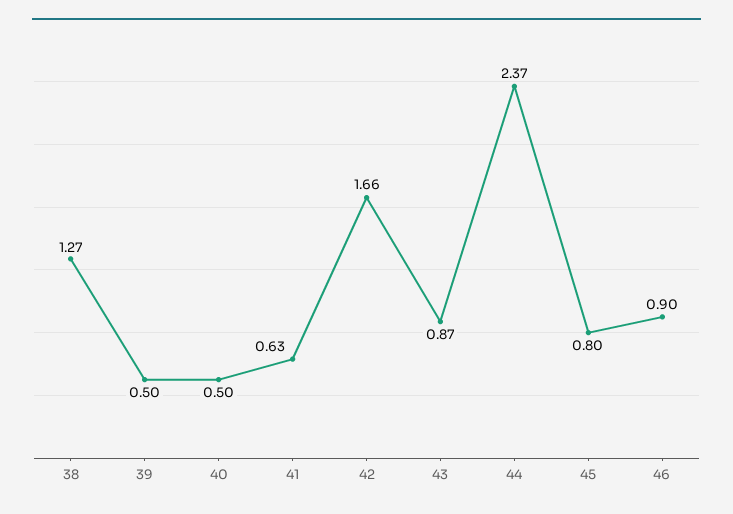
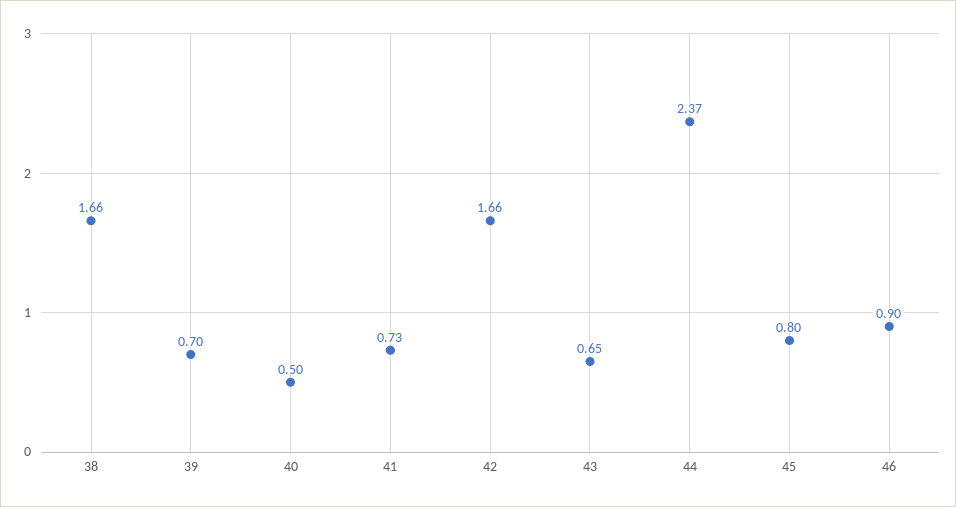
38: 1.27 -> 1.66
39: 0.5 -> 0.7
41: 0.63 -> 0.73
43: 0.87 -> 0.65

